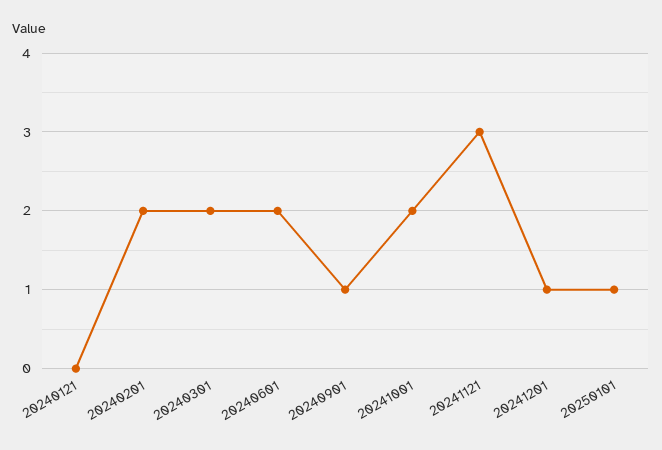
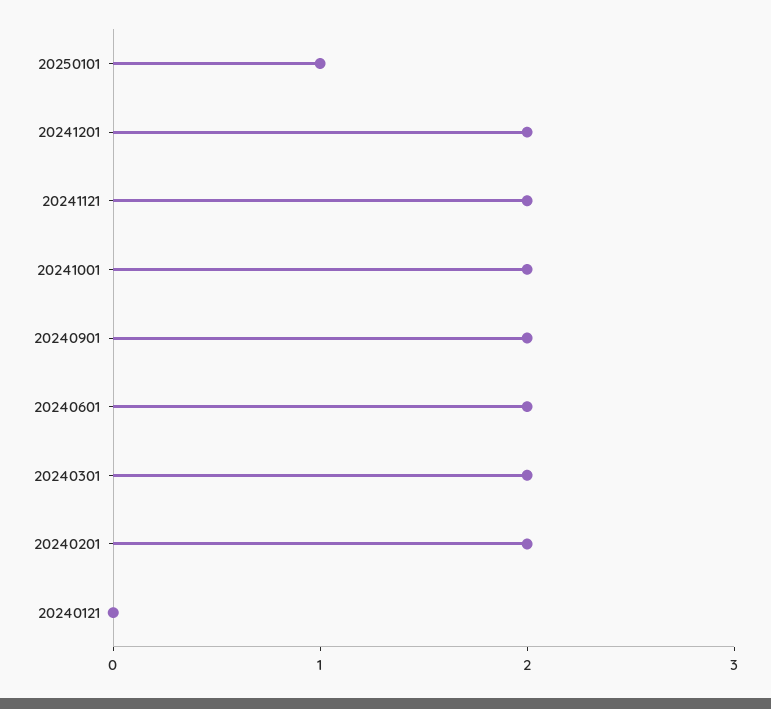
20240901: 1 -> 2
20241121: 3 -> 2
20241201: 1 -> 2

